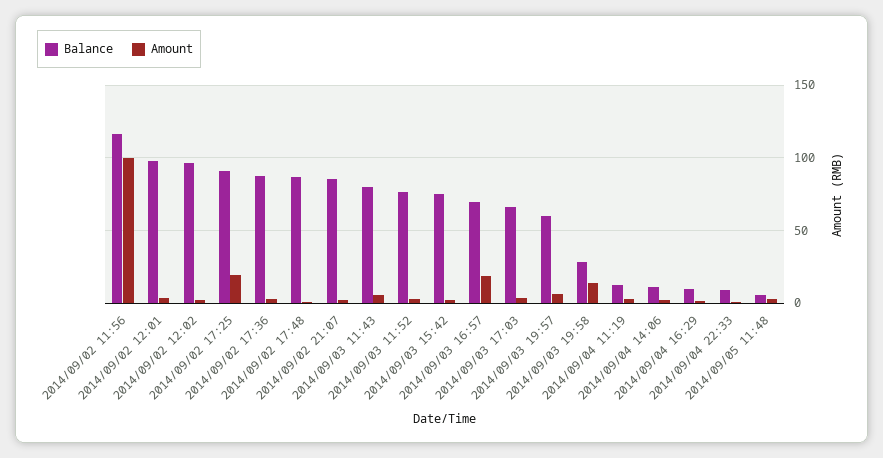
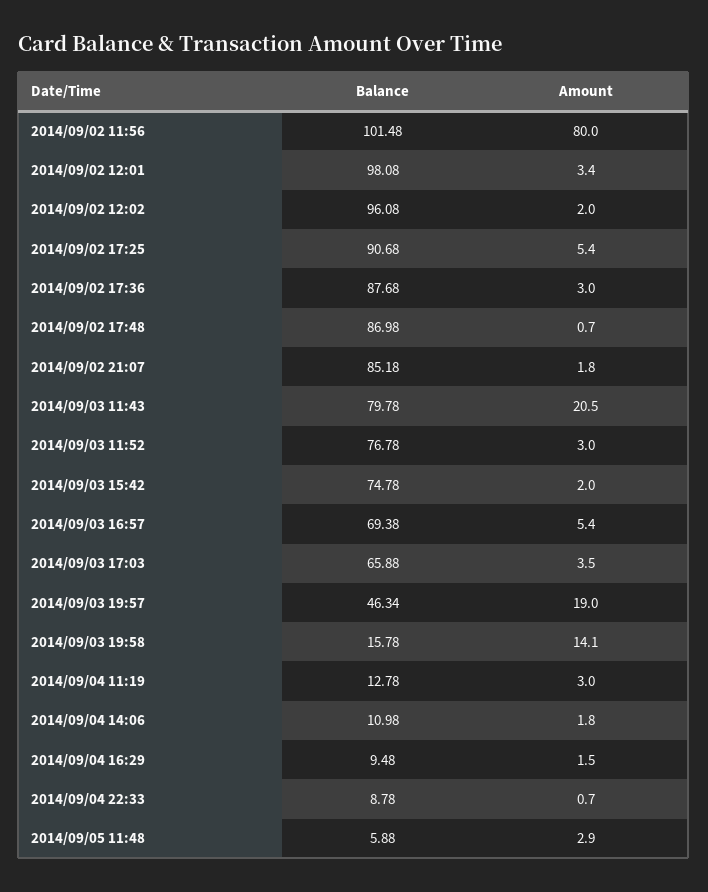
Balance, 2014/09/02 11:56: 115 -> 101.48
Amount, 2014/09/02 11:56: 100 -> 80
Amount, 2014/09/02 17:25: 20 -> 5.4
Amount, 2014/09/03 11:43: 5 -> 20.5
Amount, 2014/09/03 16:57: 20 -> 5.4
Balance, 2014/09/03 19:57: 60 -> 46.34
Amount, 2014/09/03 19:57: 5 -> 19
Balance, 2014/09/03 19:58: 30 -> 15.78

